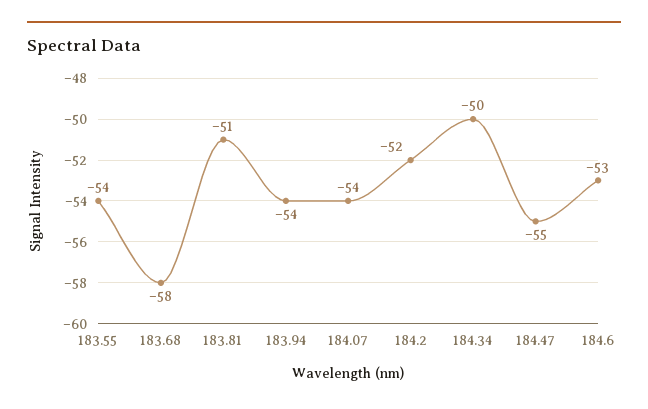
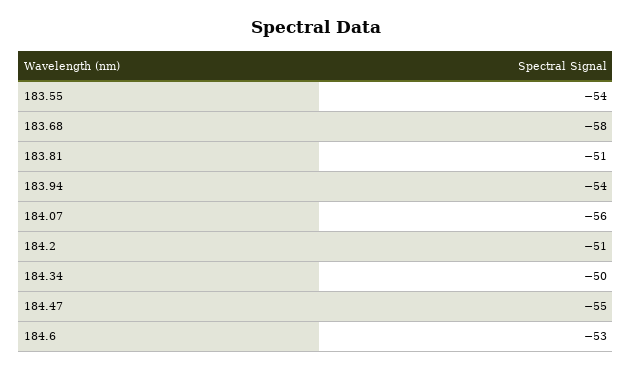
184.07: -54 -> -56
184.2: -52 -> -51

